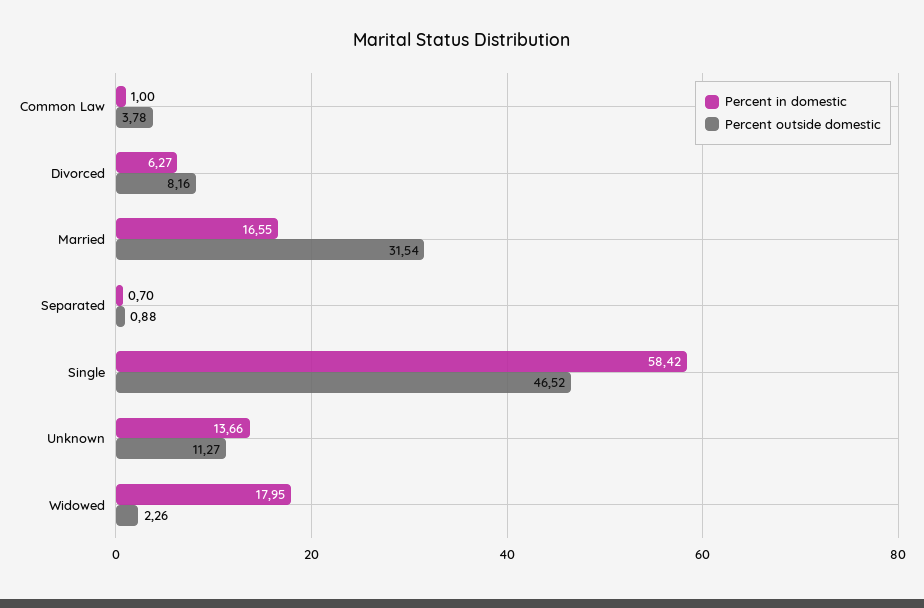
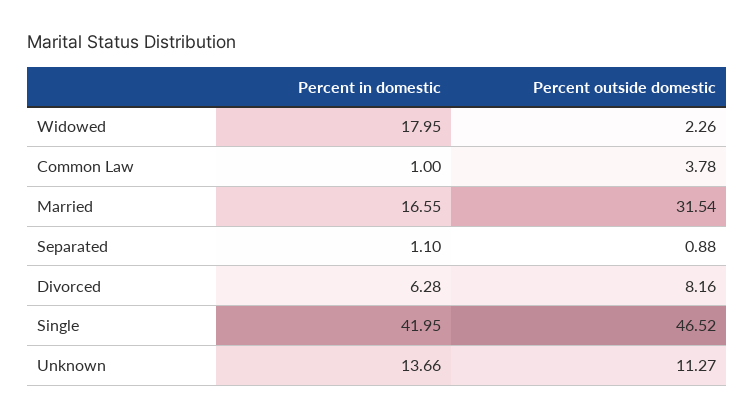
Percent in domestic, Divorced: 6.27 -> 6.28
Percent in domestic, Separated: 0.7 -> 1.1
Percent in domestic, Single: 58.42 -> 41.95

